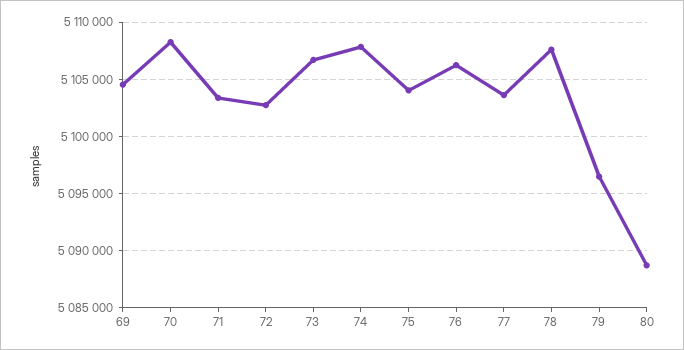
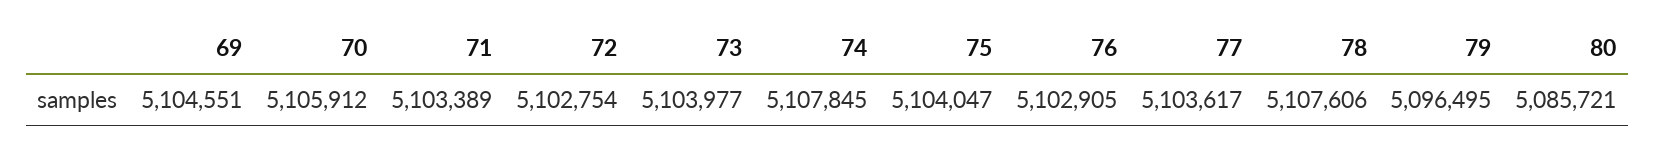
70: 5108000 -> 5105912
73: 5107000 -> 5103977
76: 5106000 -> 5102905
80: 5089000 -> 5085721

